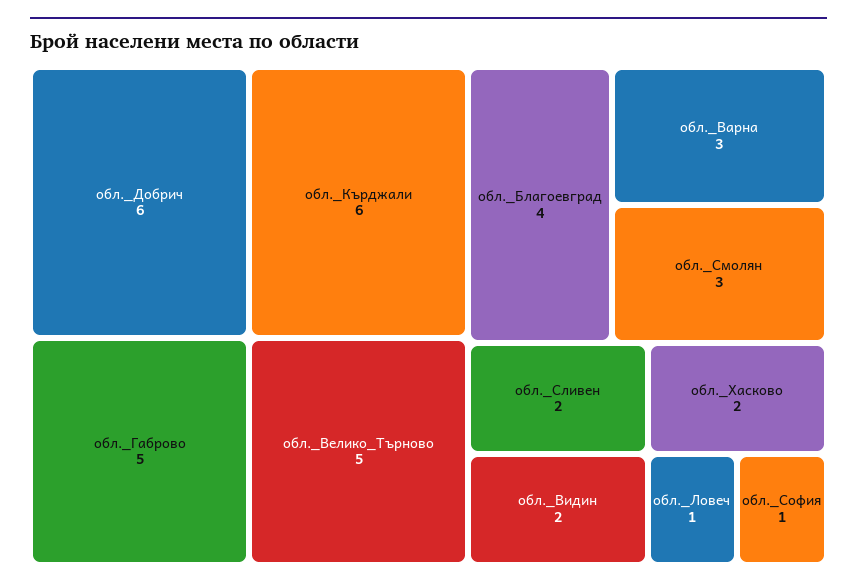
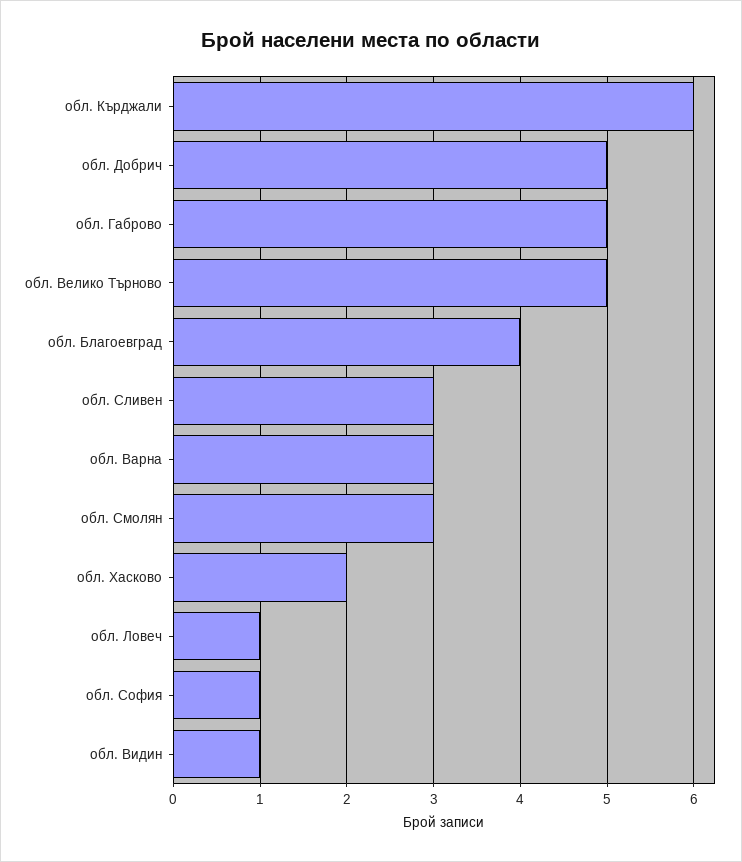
обл._Добрич: 6 -> 5
обл._Сливен: 2 -> 3
обл._Видин: 2 -> 1

